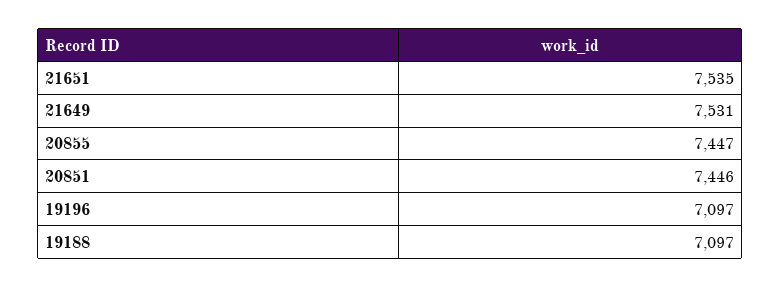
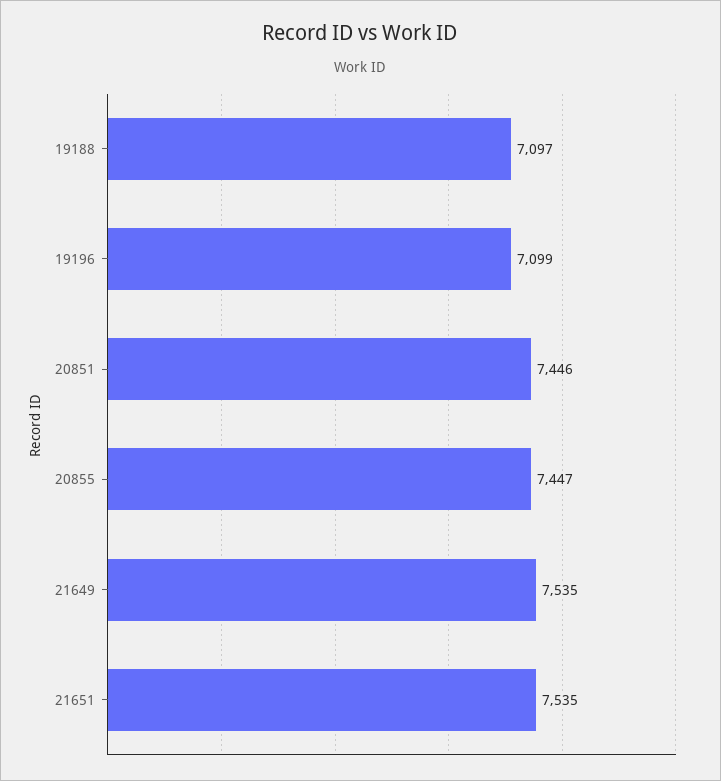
21649: 7531 -> 7535
19196: 7097 -> 7099

